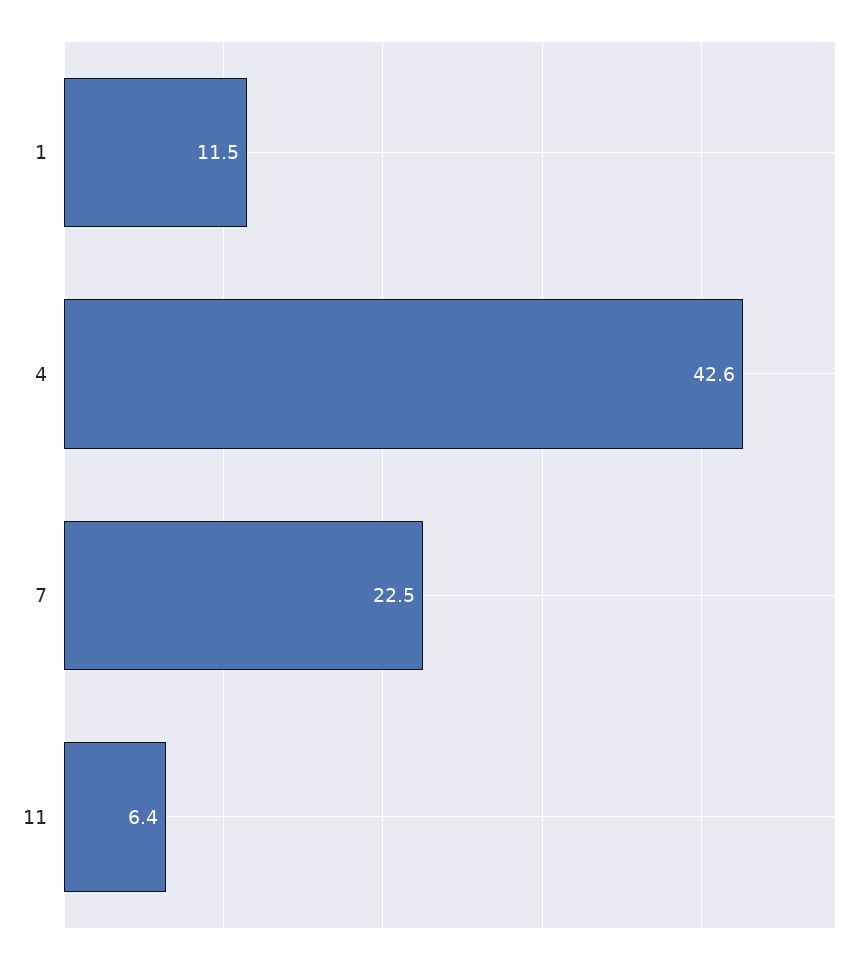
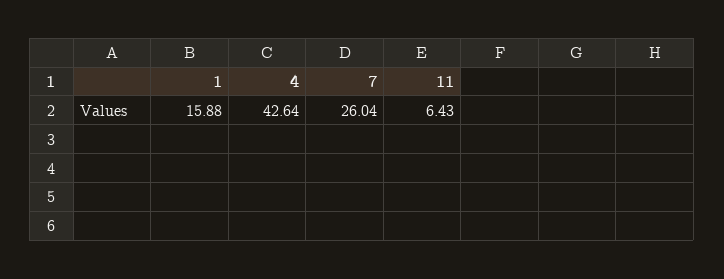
1: 11.5 -> 15.88
7: 22.5 -> 26.04

